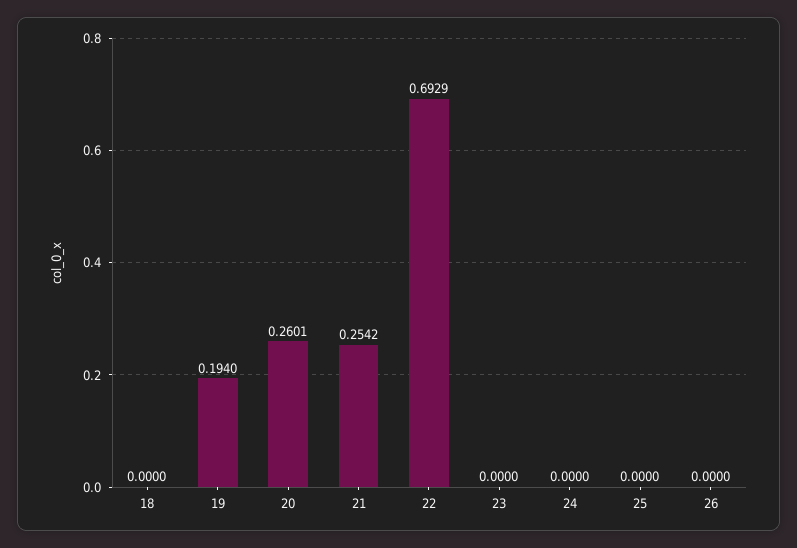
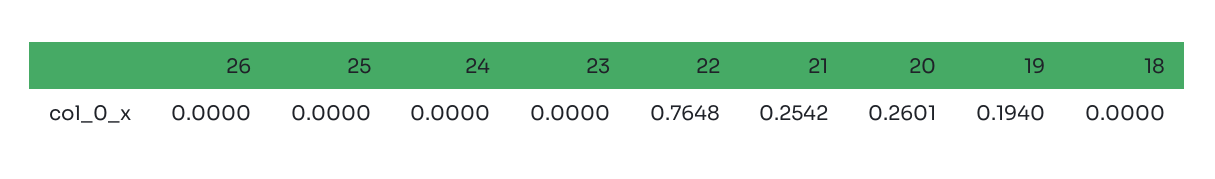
22: 0.6929 -> 0.7648

